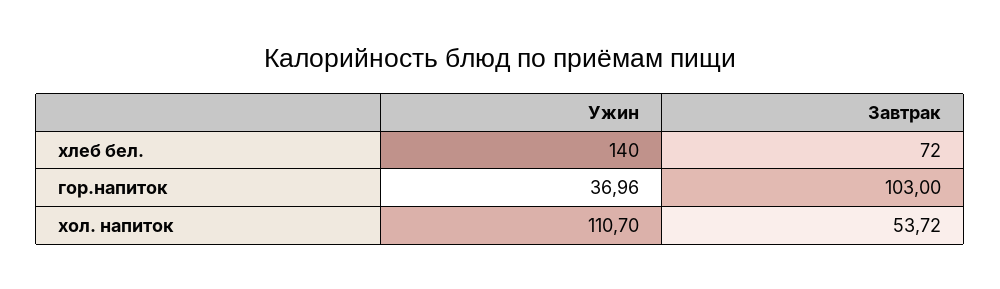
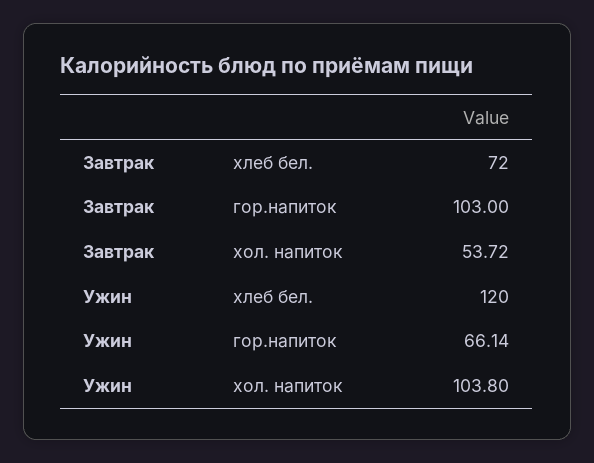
Ужин, хлеб бел.: 140 -> 120
Ужин, гор.напиток: 36.96 -> 66.14
Ужин, хол. напиток: 110.7 -> 103.8

